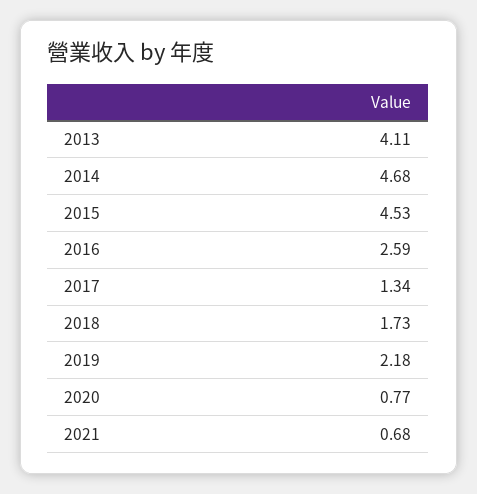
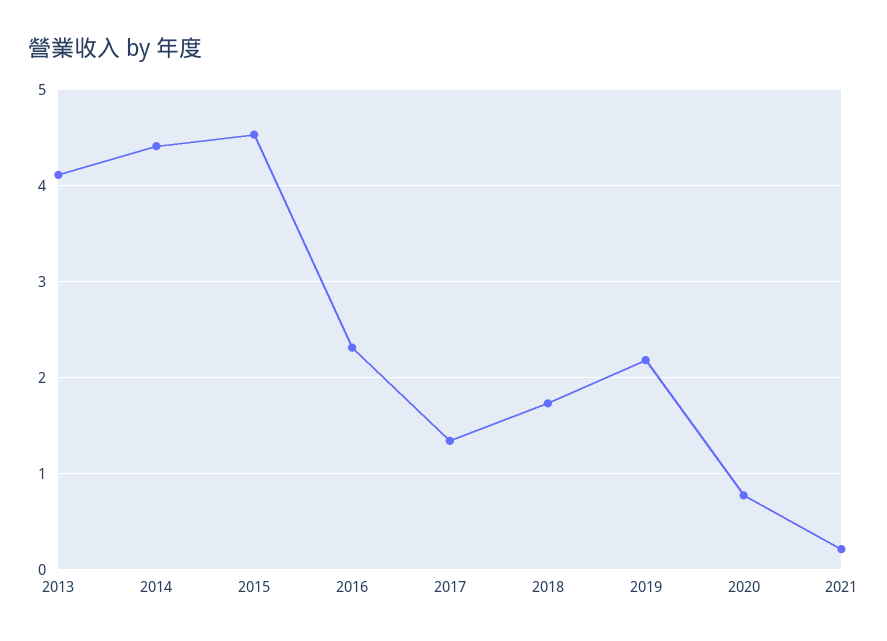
2014: 4.68 -> 4.4
2016: 2.59 -> 2.3
2021: 0.68 -> 0.2

